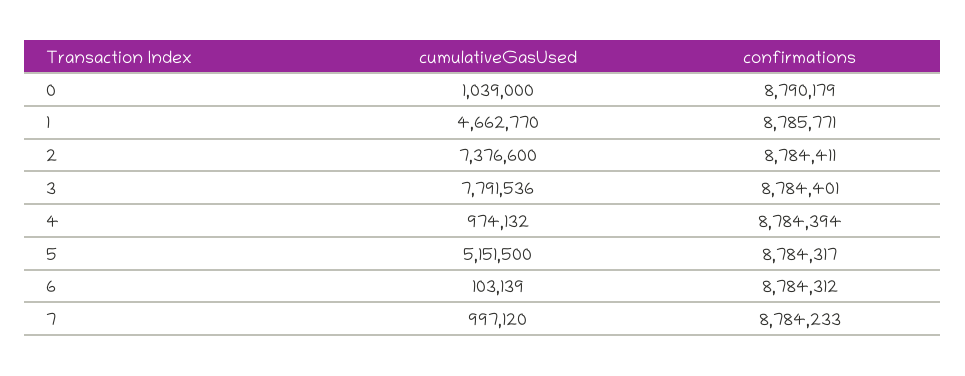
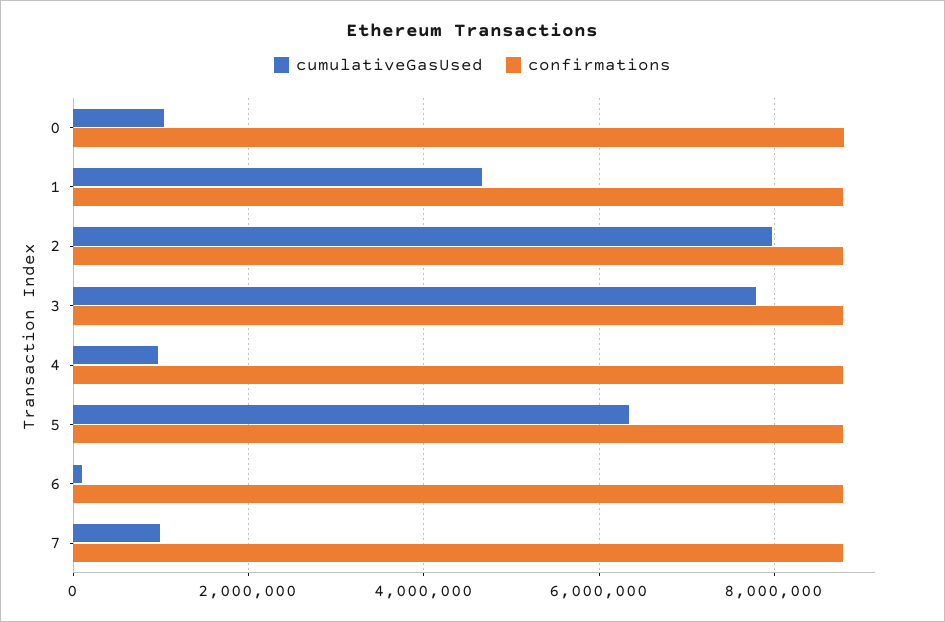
cumulativeGasUsed, 2: 7376600 -> 8000000
cumulativeGasUsed, 5: 5151500 -> 6400000

